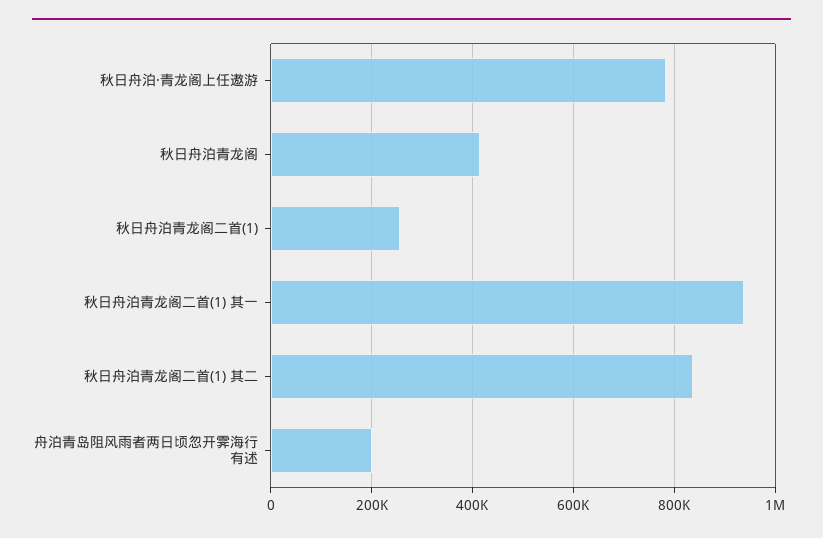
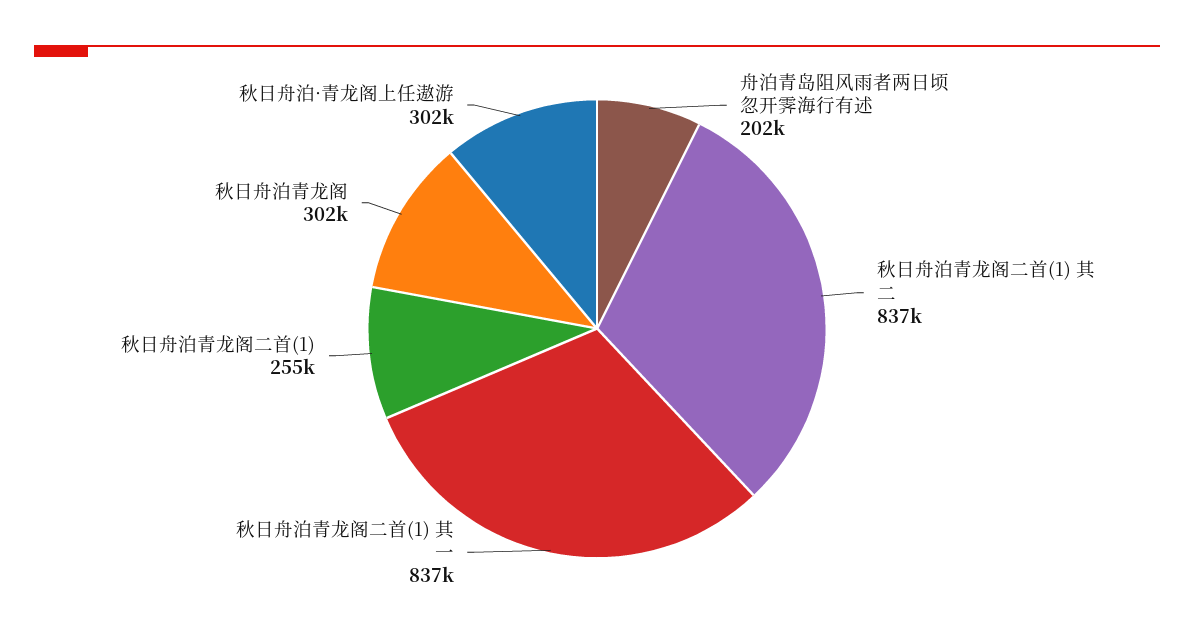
秋日舟泊·青龙阁上任遨游: 780000 -> 302000
秋日舟泊青龙阁: 420000 -> 302000
秋日舟泊青龙阁二首(1) 其一: 940000 -> 837000

